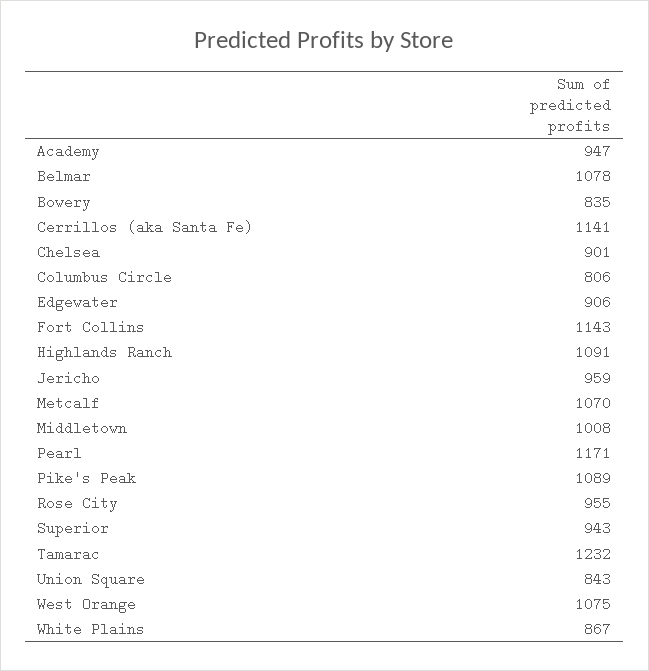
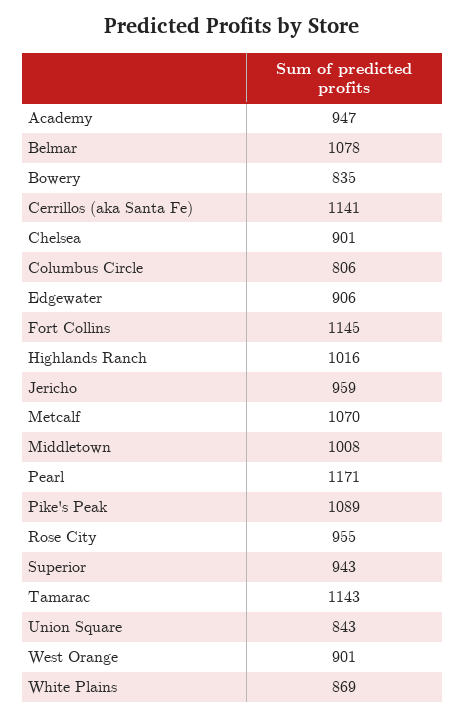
Fort Collins: 1143 -> 1145
Highlands Ranch: 1091 -> 1016
Tamarac: 1232 -> 1143
West Orange: 1075 -> 901
White Plains: 867 -> 869

